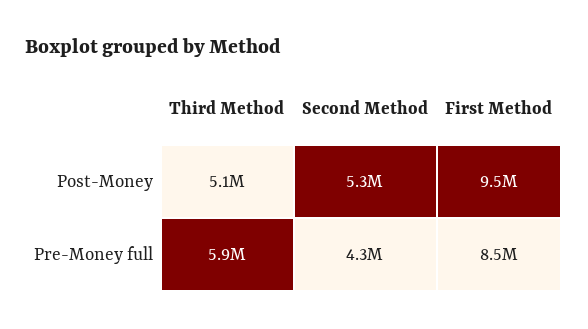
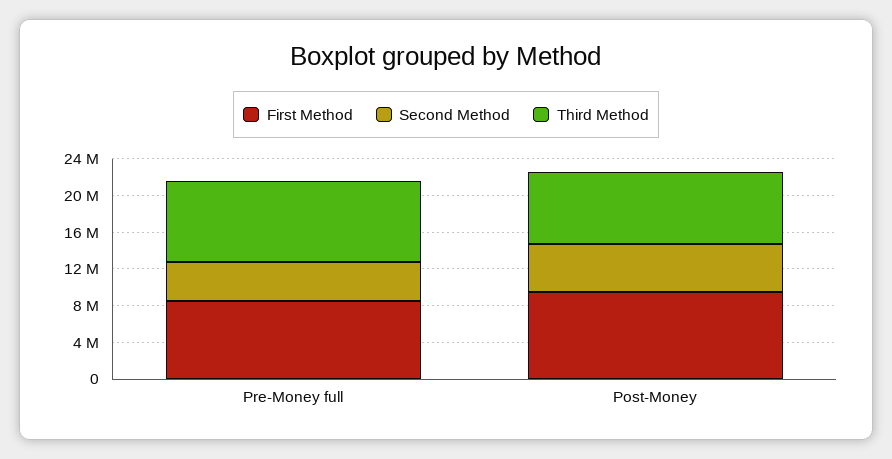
Third Method, Post-Money: 5100000 -> 8000000
Third Method, Pre-Money full: 5900000 -> 9000000

